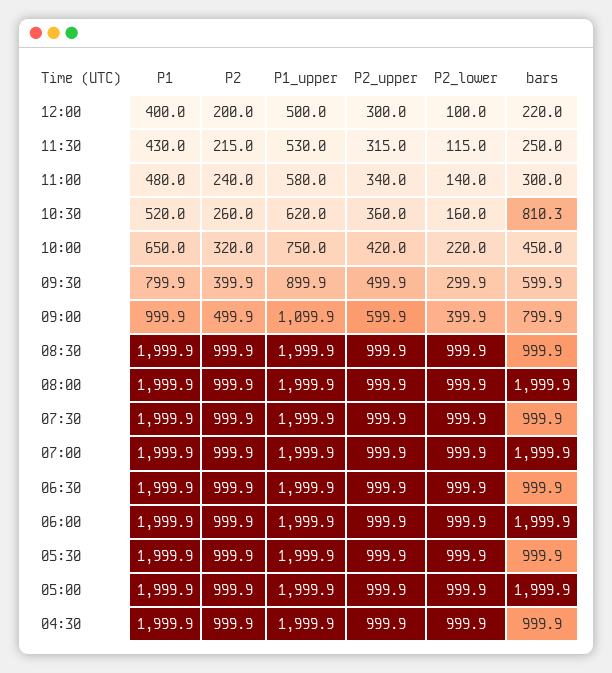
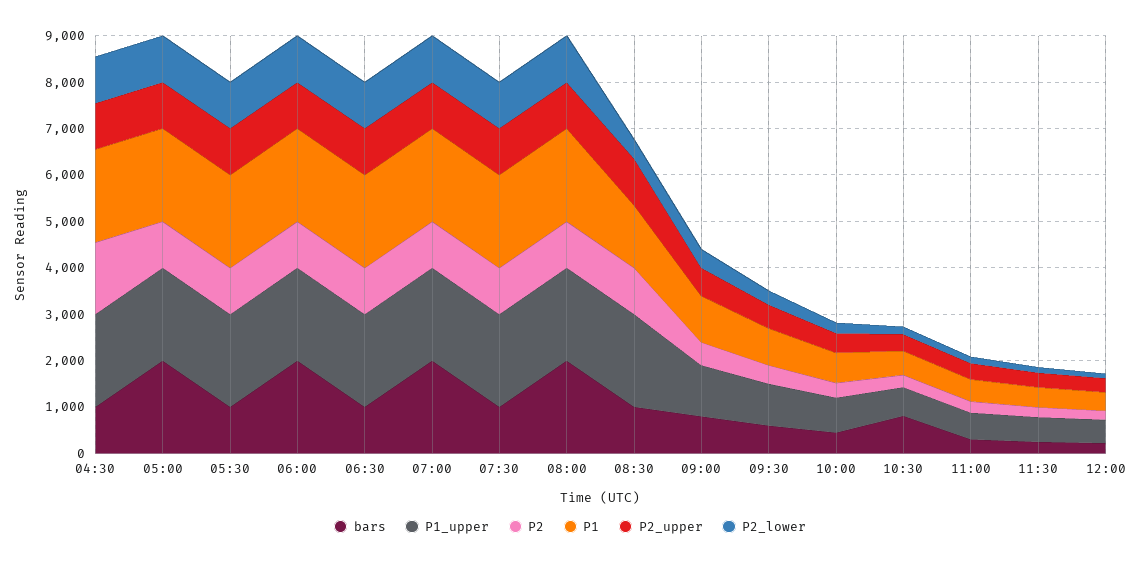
P1, 08:30: 1999.9 -> 1400
P2_lower, 08:30: 999.9 -> 400
P2, 04:30: 999.9 -> 1600

